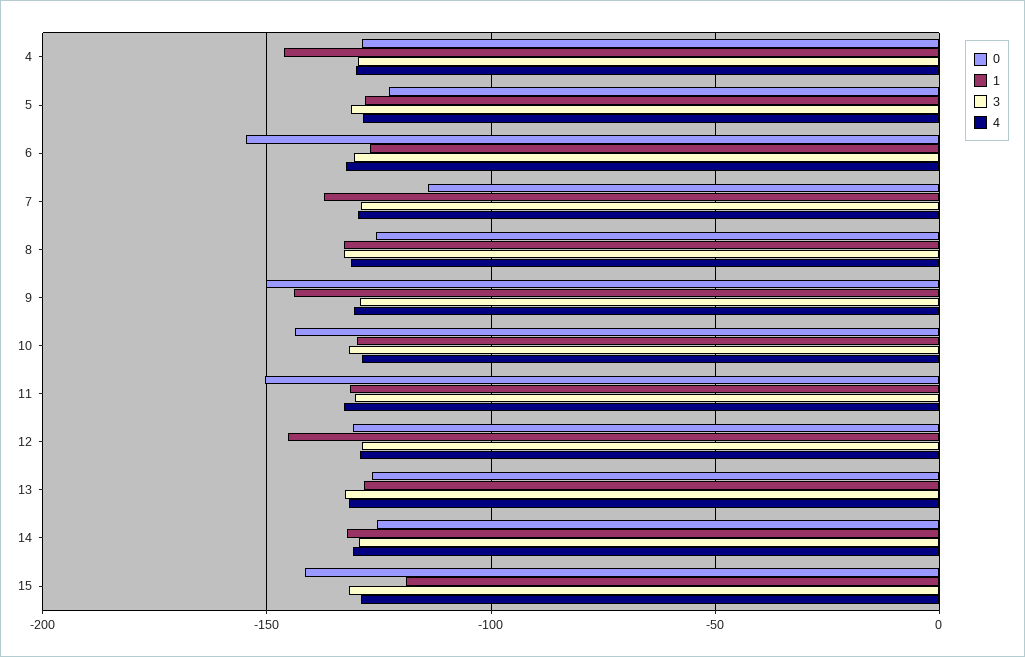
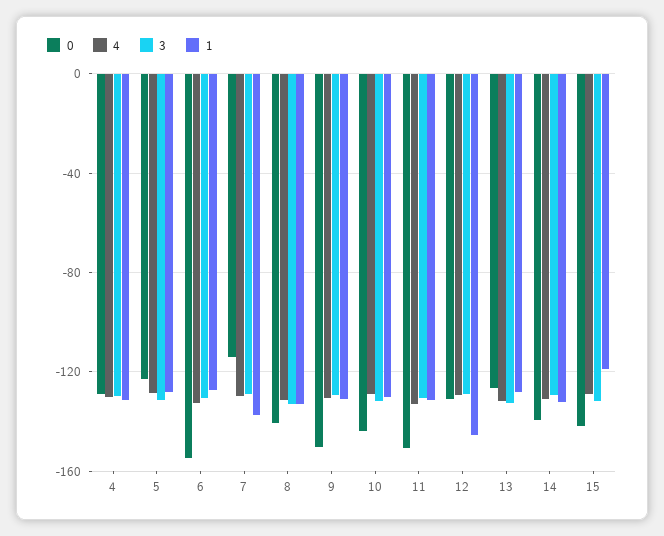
1, 4: -145 -> -130
0, 8: -125 -> -140
1, 9: -145 -> -130
0, 14: -125 -> -140

